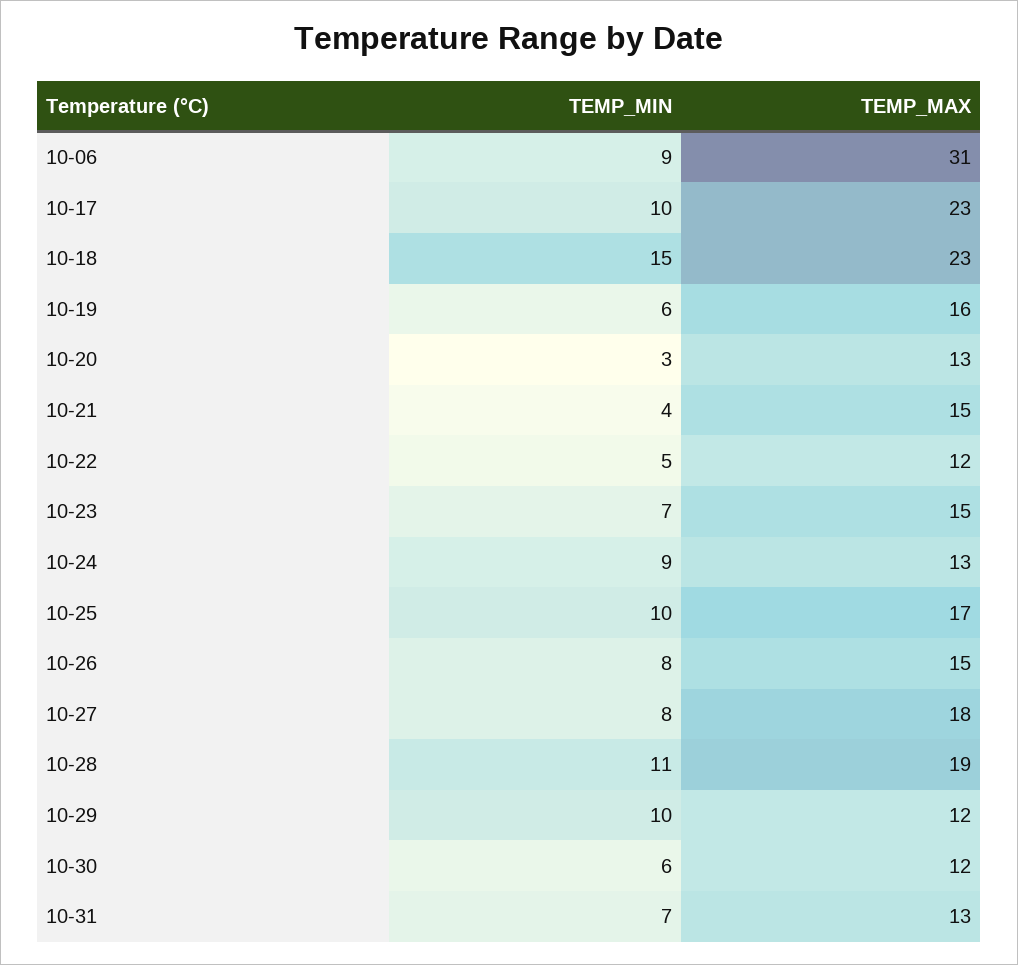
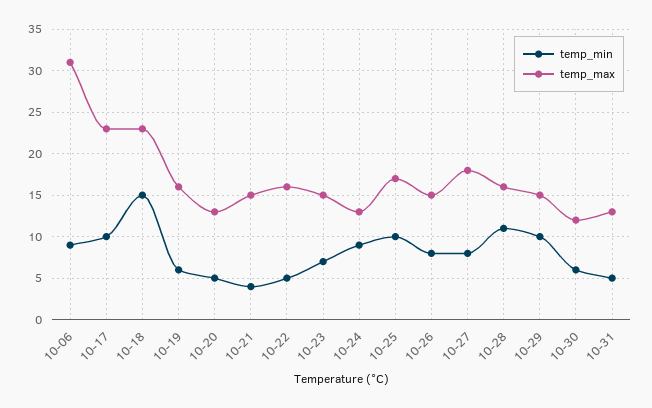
TEMP_MIN, 10-20: 3 -> 5
TEMP_MAX, 10-22: 12 -> 16
TEMP_MAX, 10-28: 19 -> 16
TEMP_MAX, 10-29: 12 -> 15
TEMP_MIN, 10-31: 7 -> 5

